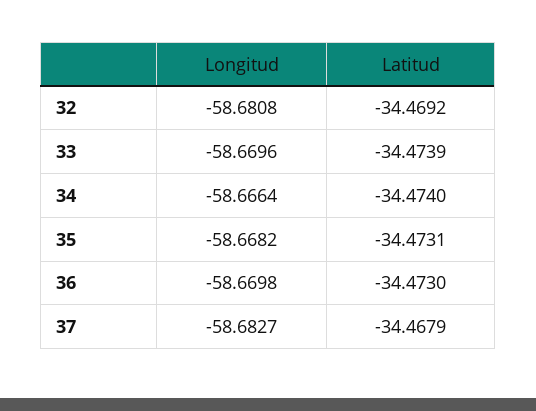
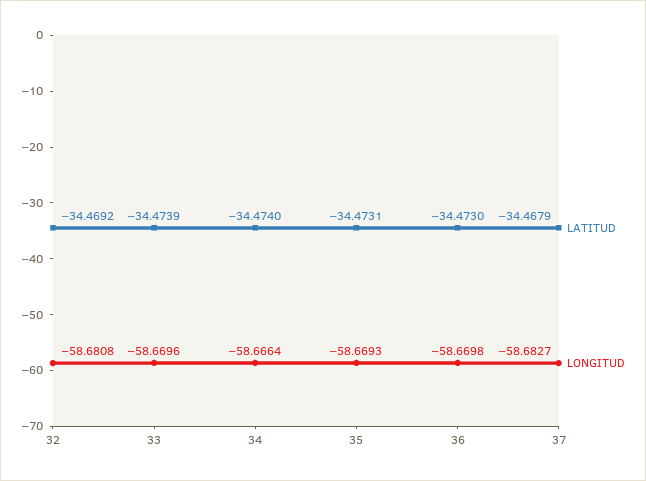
Longitud, 35: -58.6682 -> -58.6693

